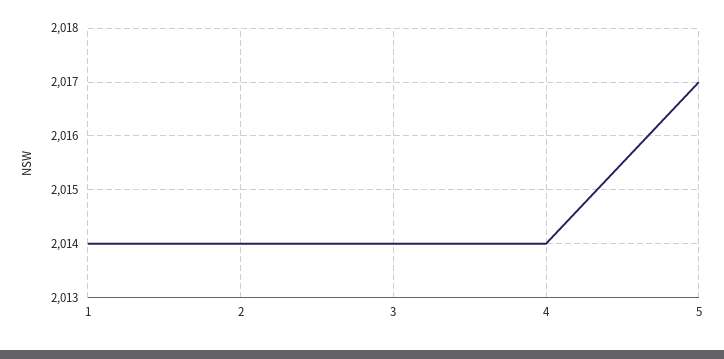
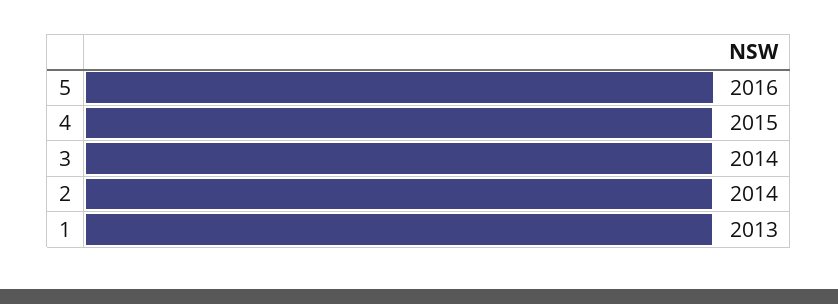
1: 2014 -> 2013
4: 2014 -> 2015
5: 2017 -> 2016

